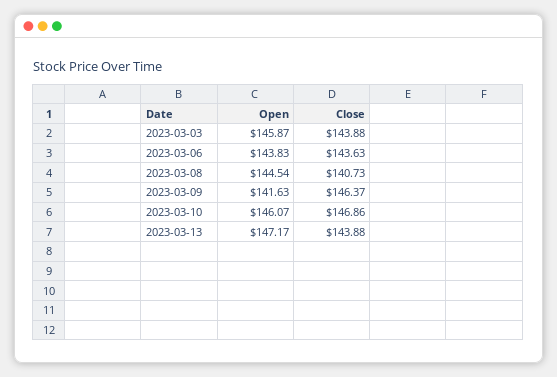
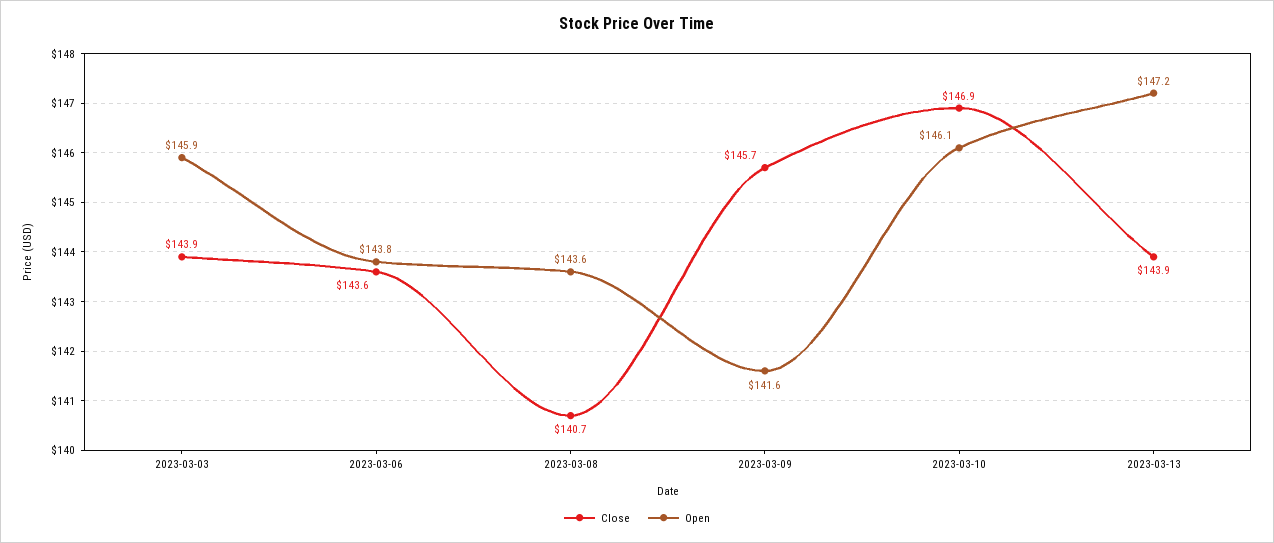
Open, 2023-03-08: 144.54 -> 143.6
Close, 2023-03-09: 146.37 -> 145.7

